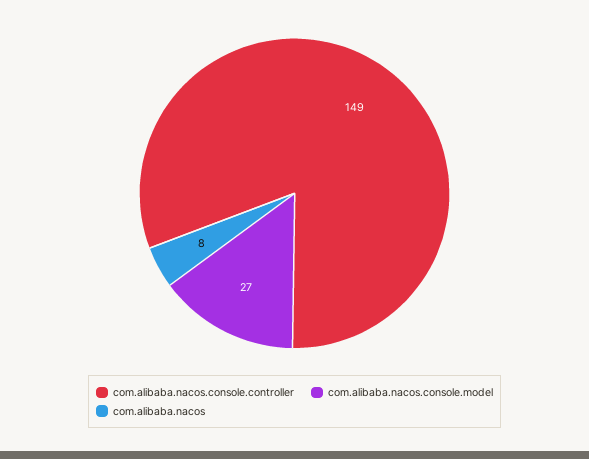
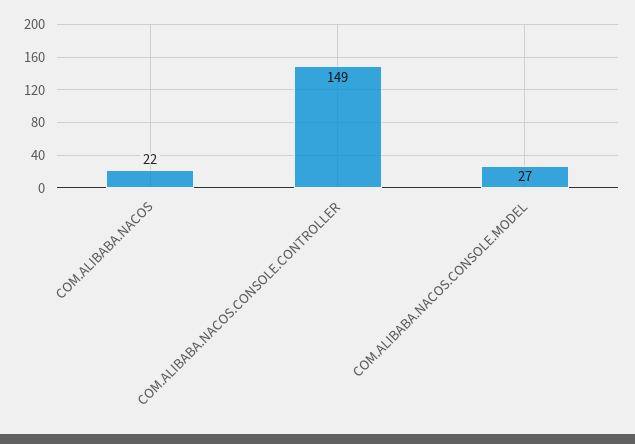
com.alibaba.nacos: 8 -> 22

